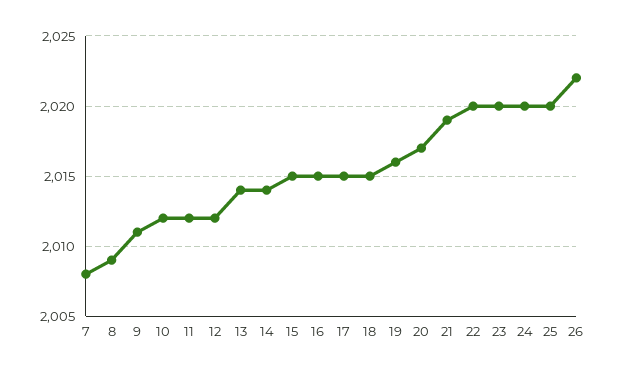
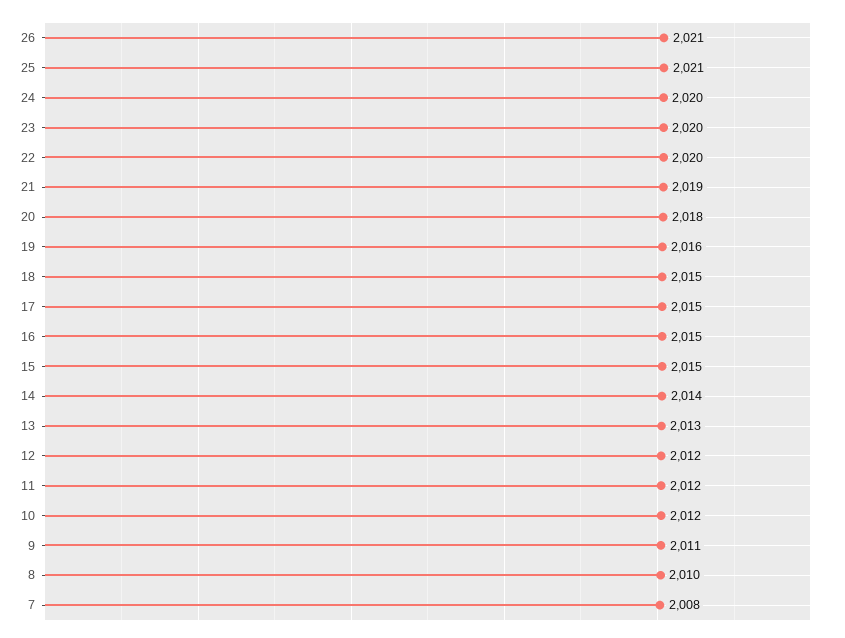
8: 2009 -> 2010
13: 2014 -> 2013
20: 2017 -> 2018
25: 2020 -> 2021
26: 2022 -> 2021

